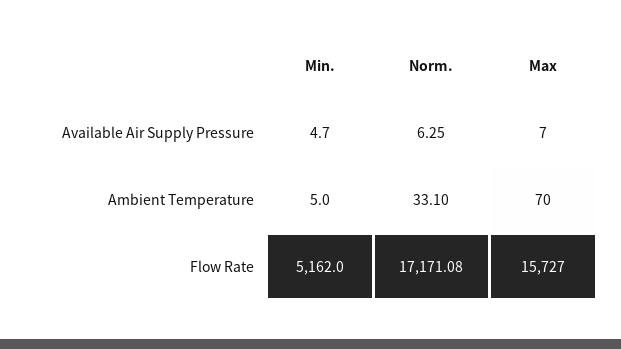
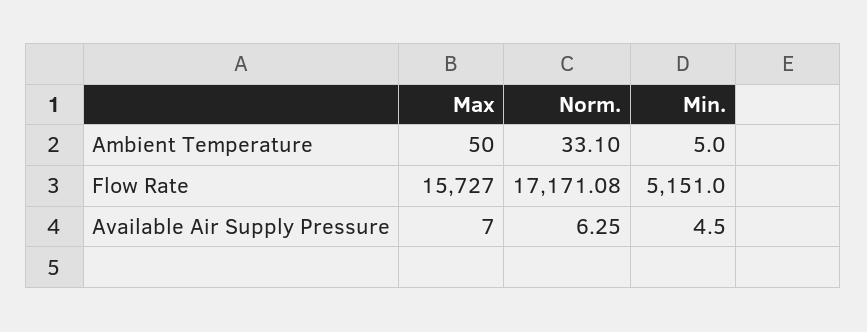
Min., Available Air Supply Pressure: 4.7 -> 4.5
Max, Ambient Temperature: 70 -> 50
Min., Flow Rate: 5162 -> 5151

